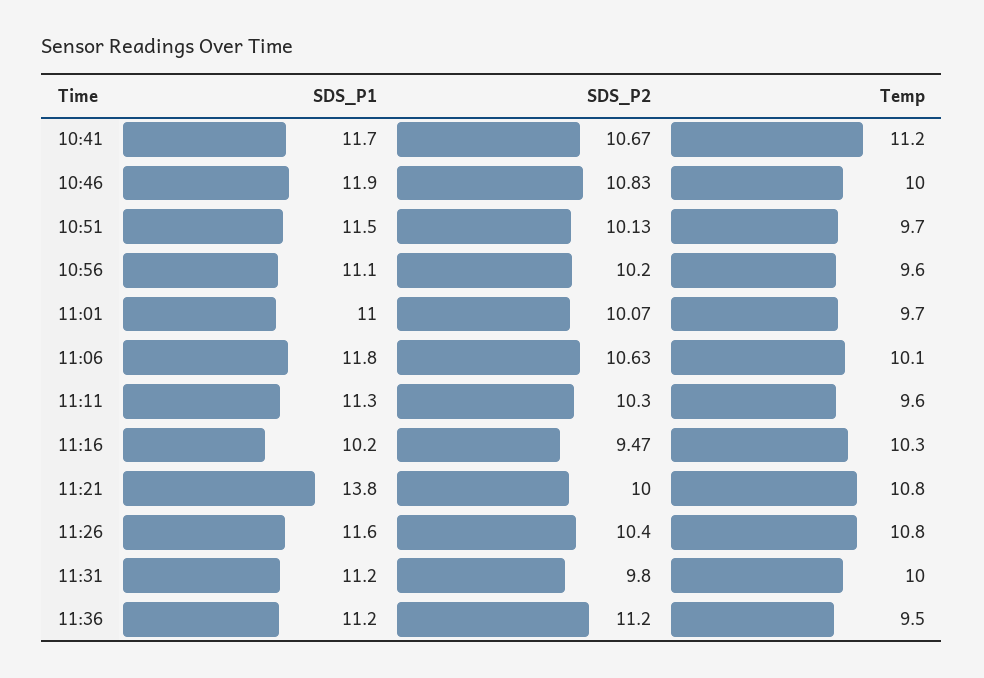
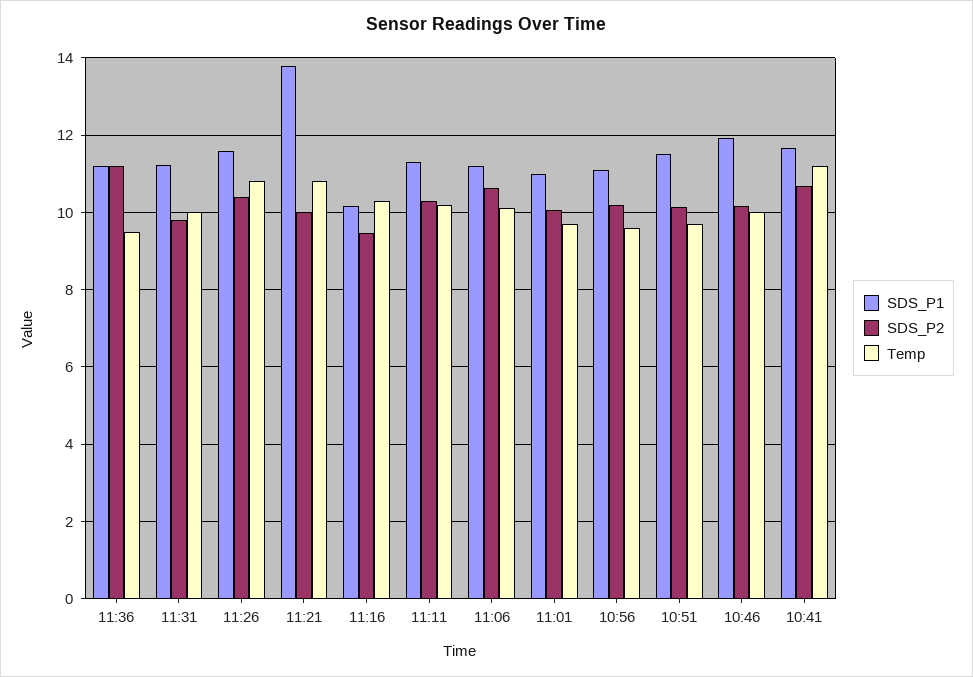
SDS_P2, 10:46: 10.83 -> 10.2
SDS_P1, 11:06: 11.8 -> 11.2
Temp, 11:11: 9.6 -> 10.2

